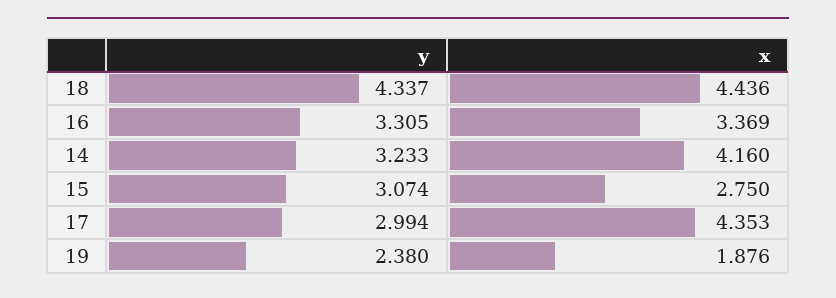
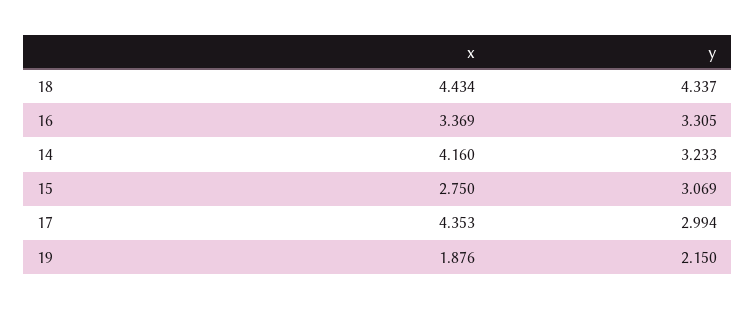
x, 18: 4.436 -> 4.434
y, 15: 3.074 -> 3.069
y, 19: 2.38 -> 2.15

